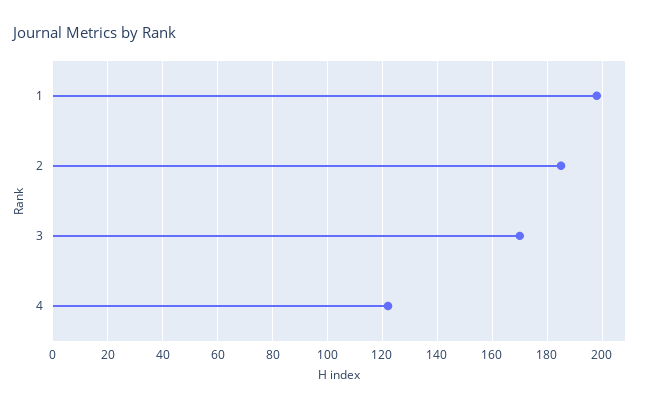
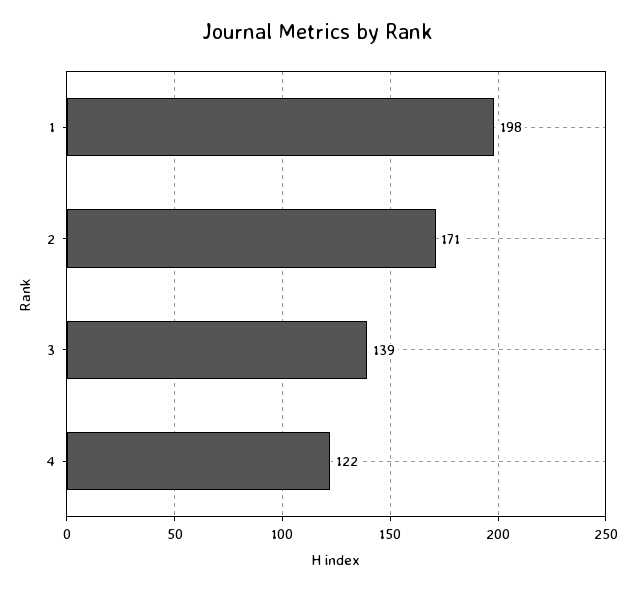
2: 185 -> 171
3: 170 -> 139

